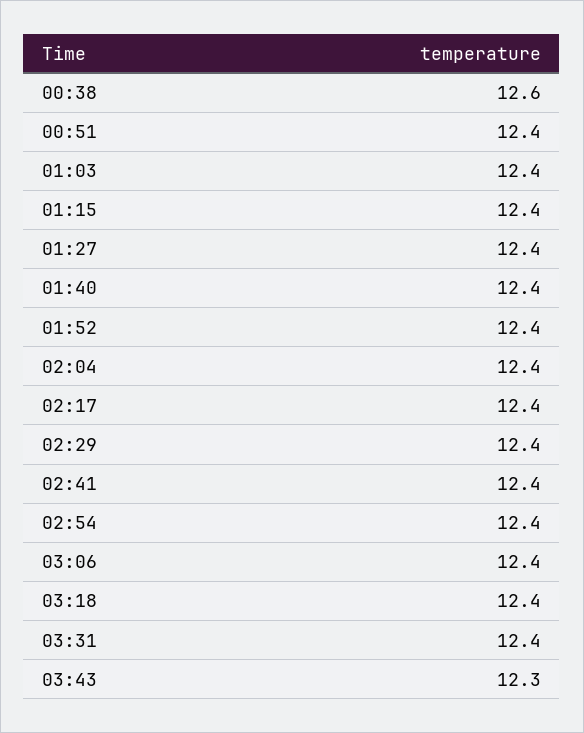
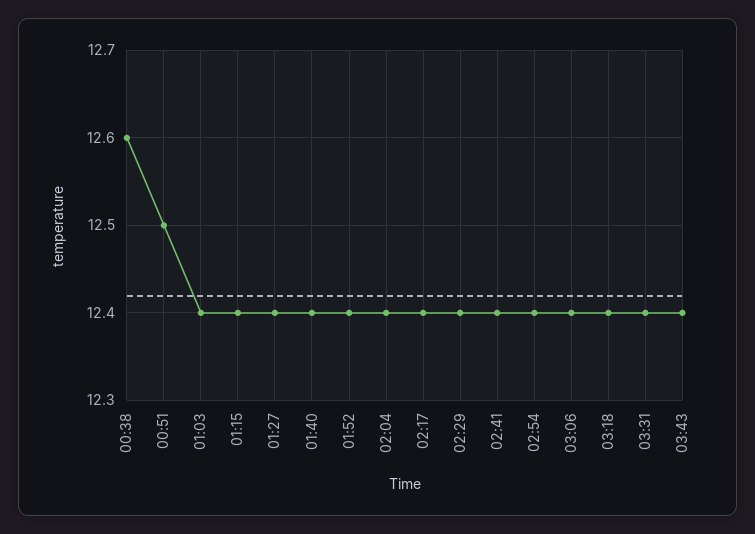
00:51: 12.4 -> 12.5
03:43: 12.3 -> 12.4

